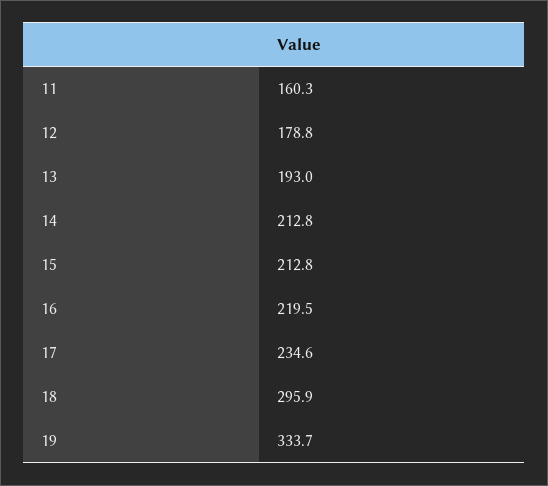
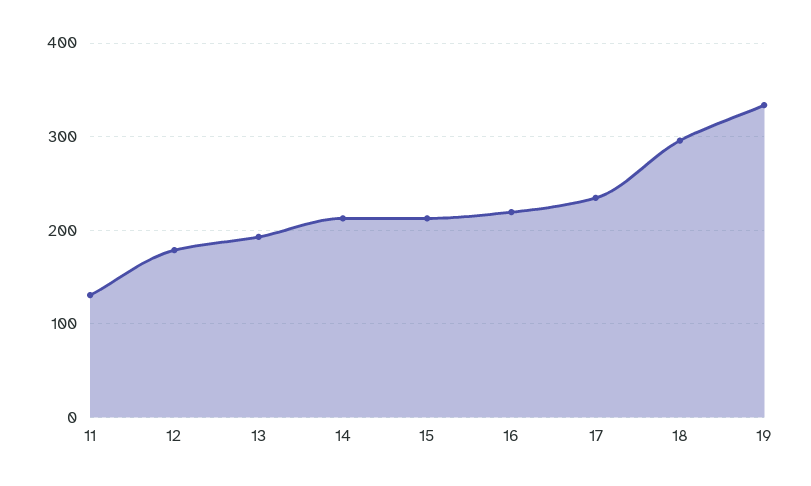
11: 160.3 -> 130

